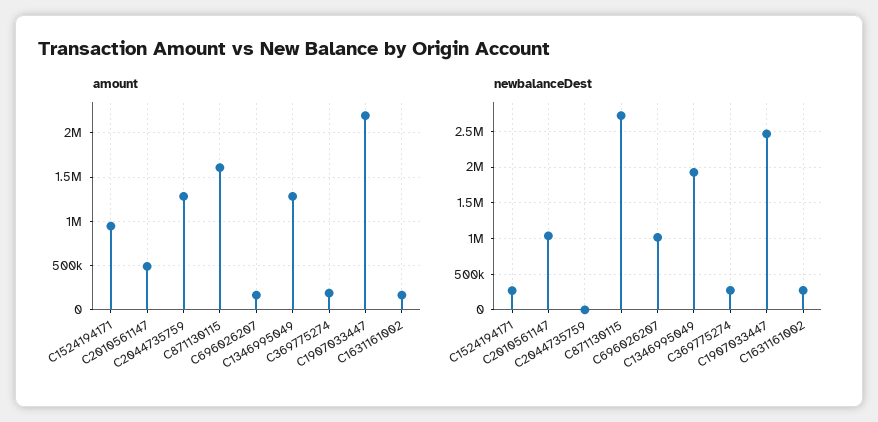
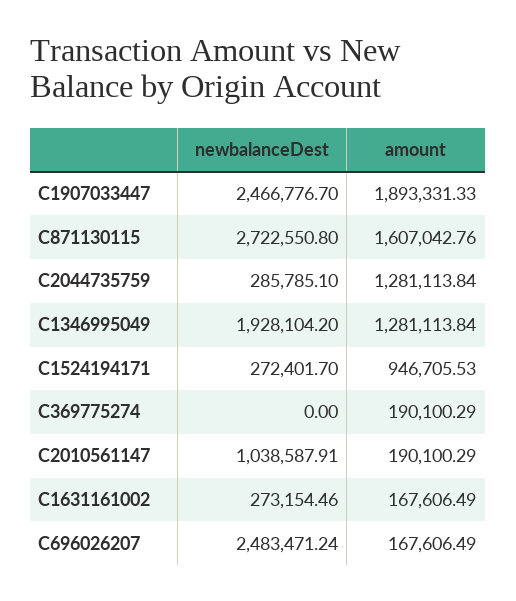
amount, C2010561147: 500000 -> 190100.29
amount, C1907033447: 2200000 -> 1893331.33
newbalanceDest, C2044735759: 0 -> 285785.1
newbalanceDest, C696026207: 1000000 -> 2483471.24
newbalanceDest, C369775274: 300000 -> 0

